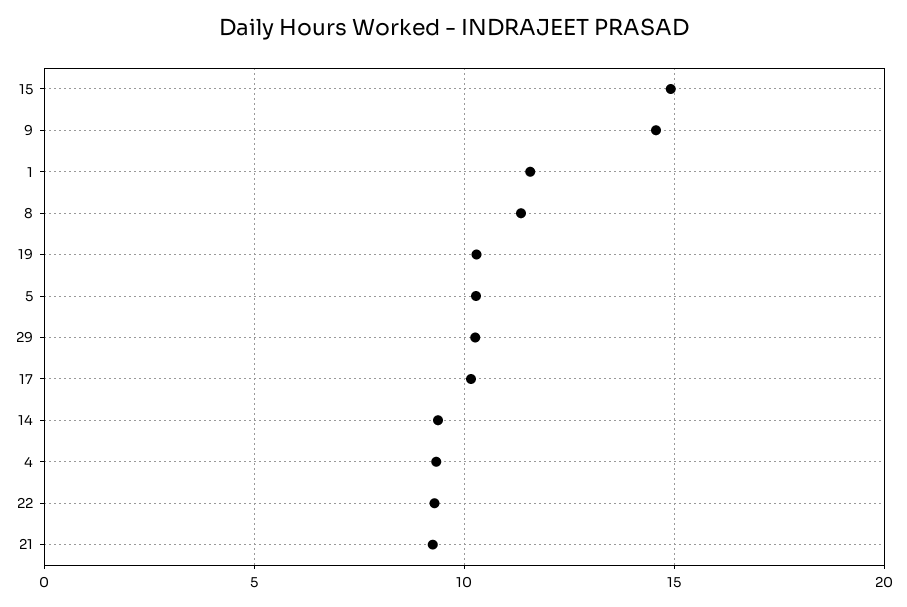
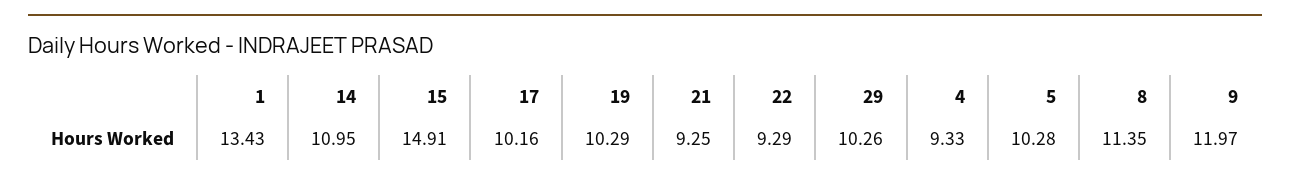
9: 14.5 -> 11.97
1: 11.5 -> 13.43
14: 9.5 -> 10.95

